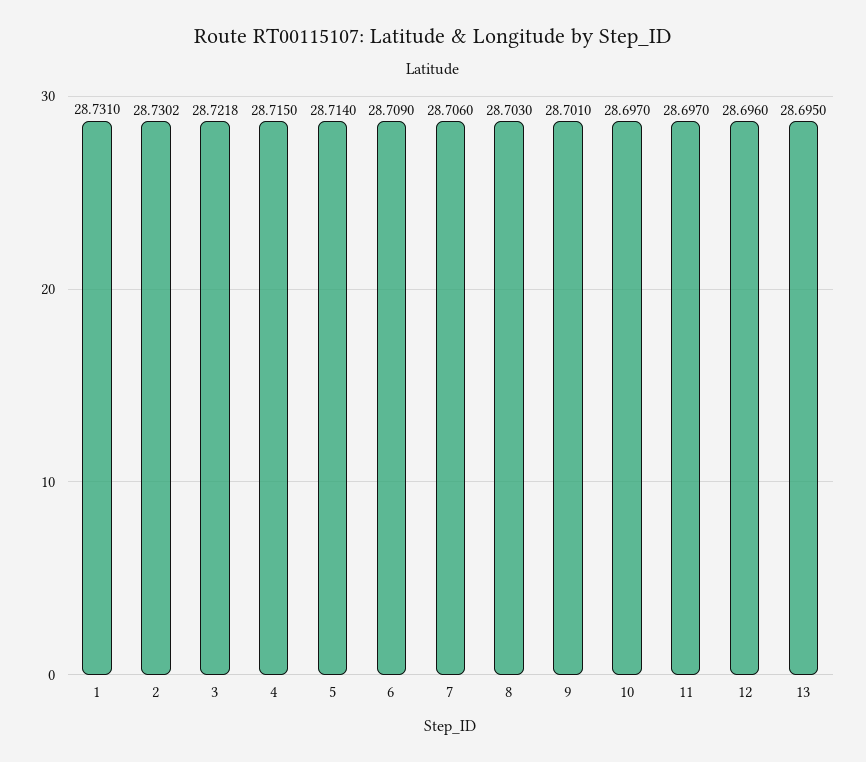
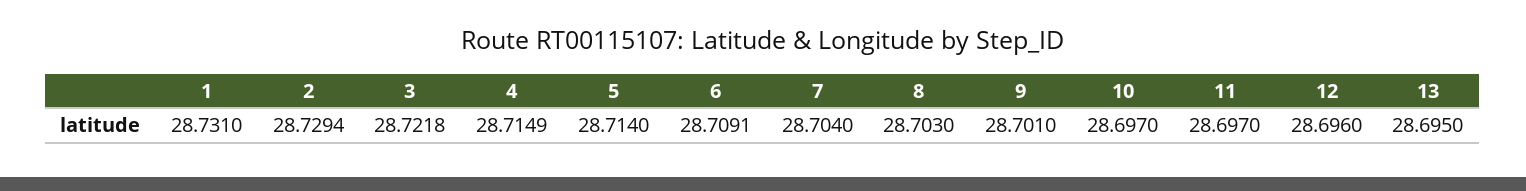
2: 28.7302 -> 28.7294
4: 28.715 -> 28.7149
6: 28.709 -> 28.7091
7: 28.706 -> 28.704

